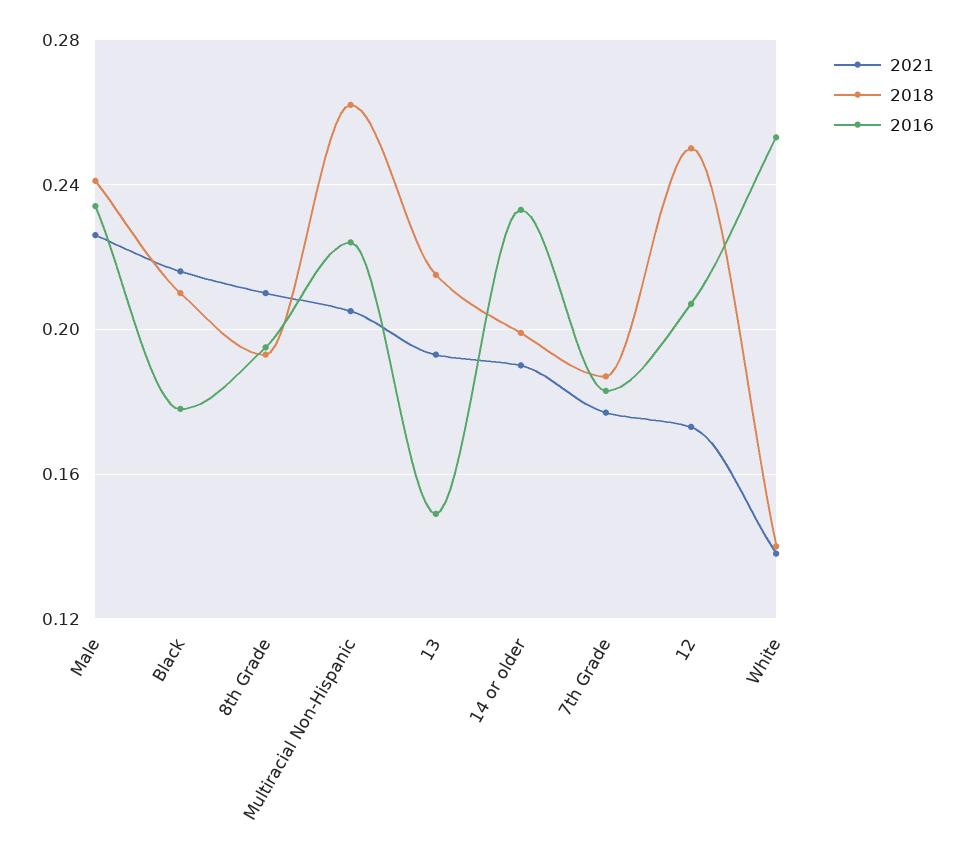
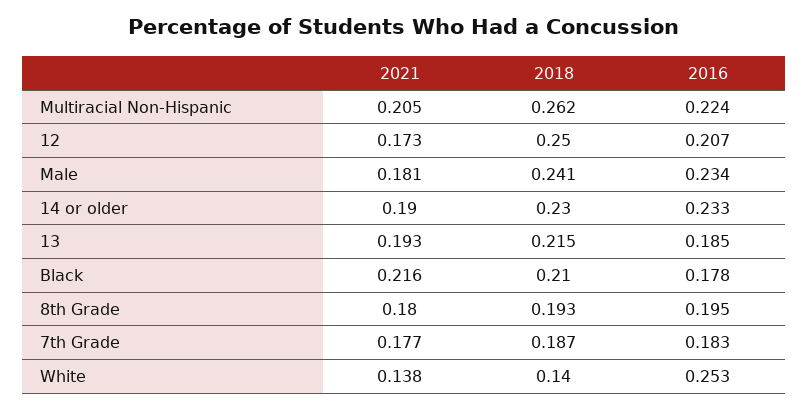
2021, Male: 0.225 -> 0.181
2021, 8th Grade: 0.21 -> 0.18
2016, 13: 0.15 -> 0.185
2018, 14 or older: 0.2 -> 0.23

